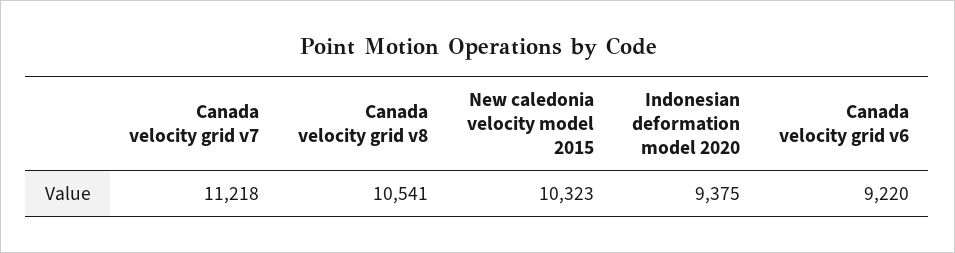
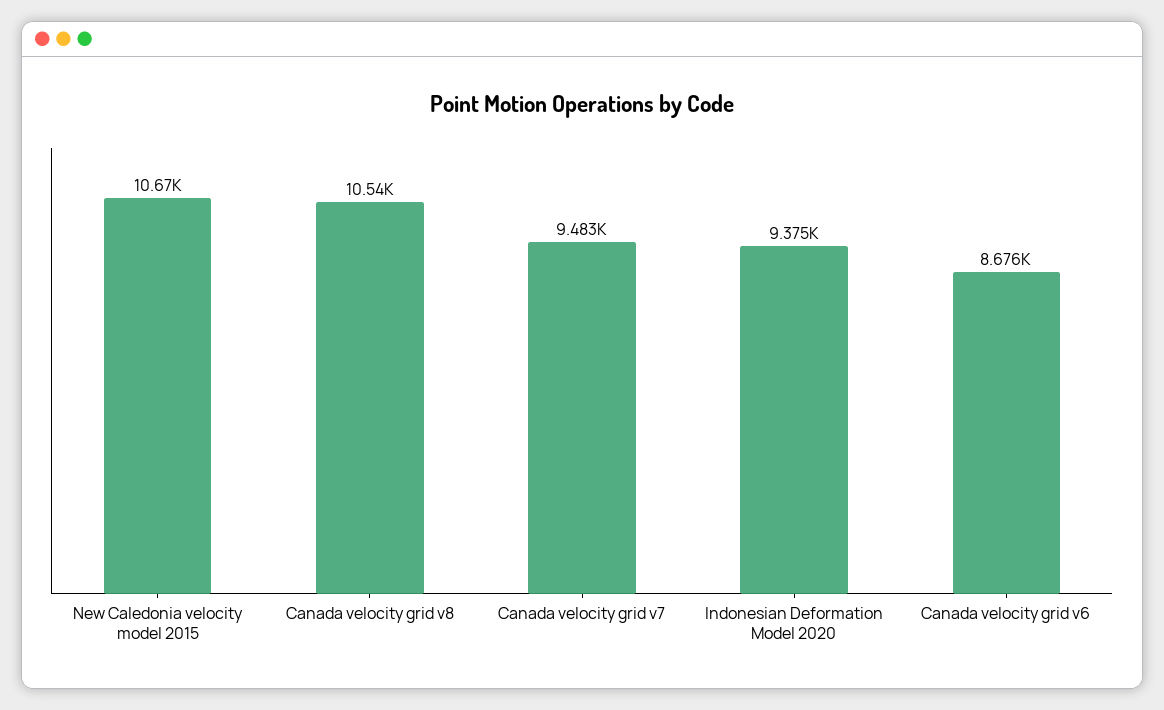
Canada velocity grid v7: 11218 -> 9483
New caledonia velocity model 2015: 10323 -> 10670
Canada velocity grid v6: 9220 -> 8676

